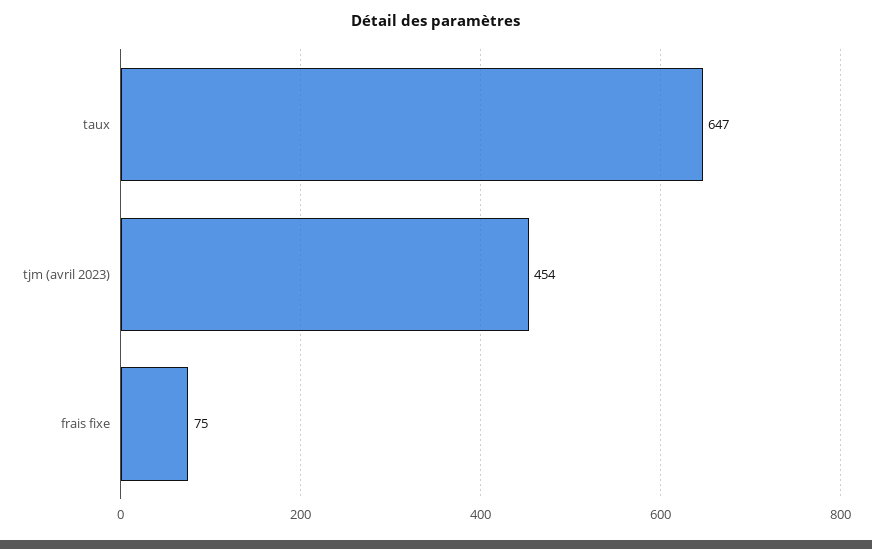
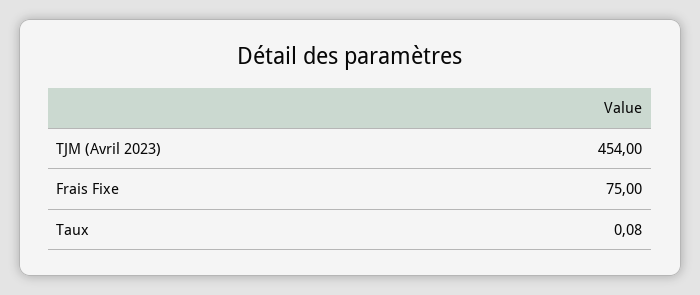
taux: 647 -> 0.08

